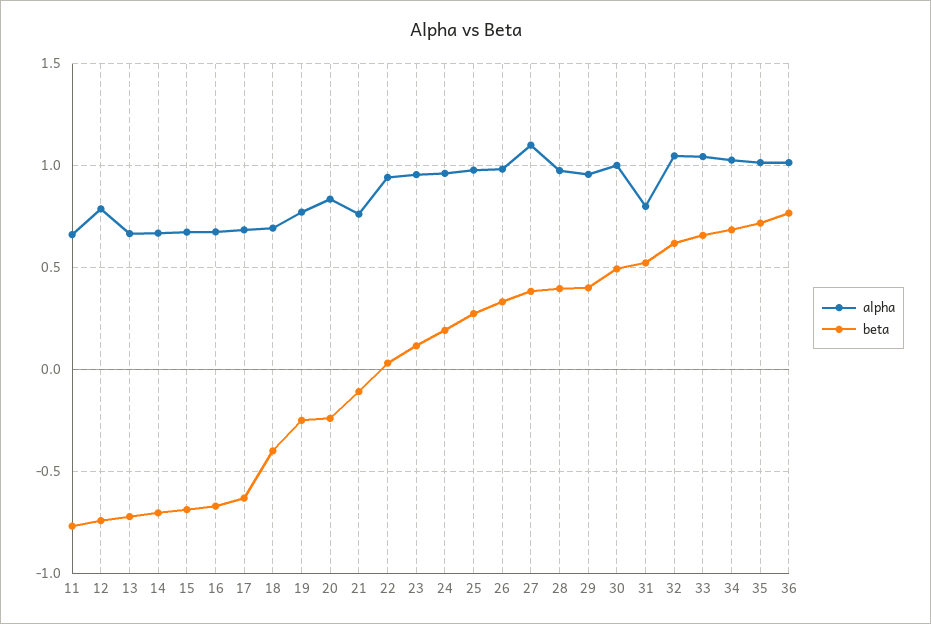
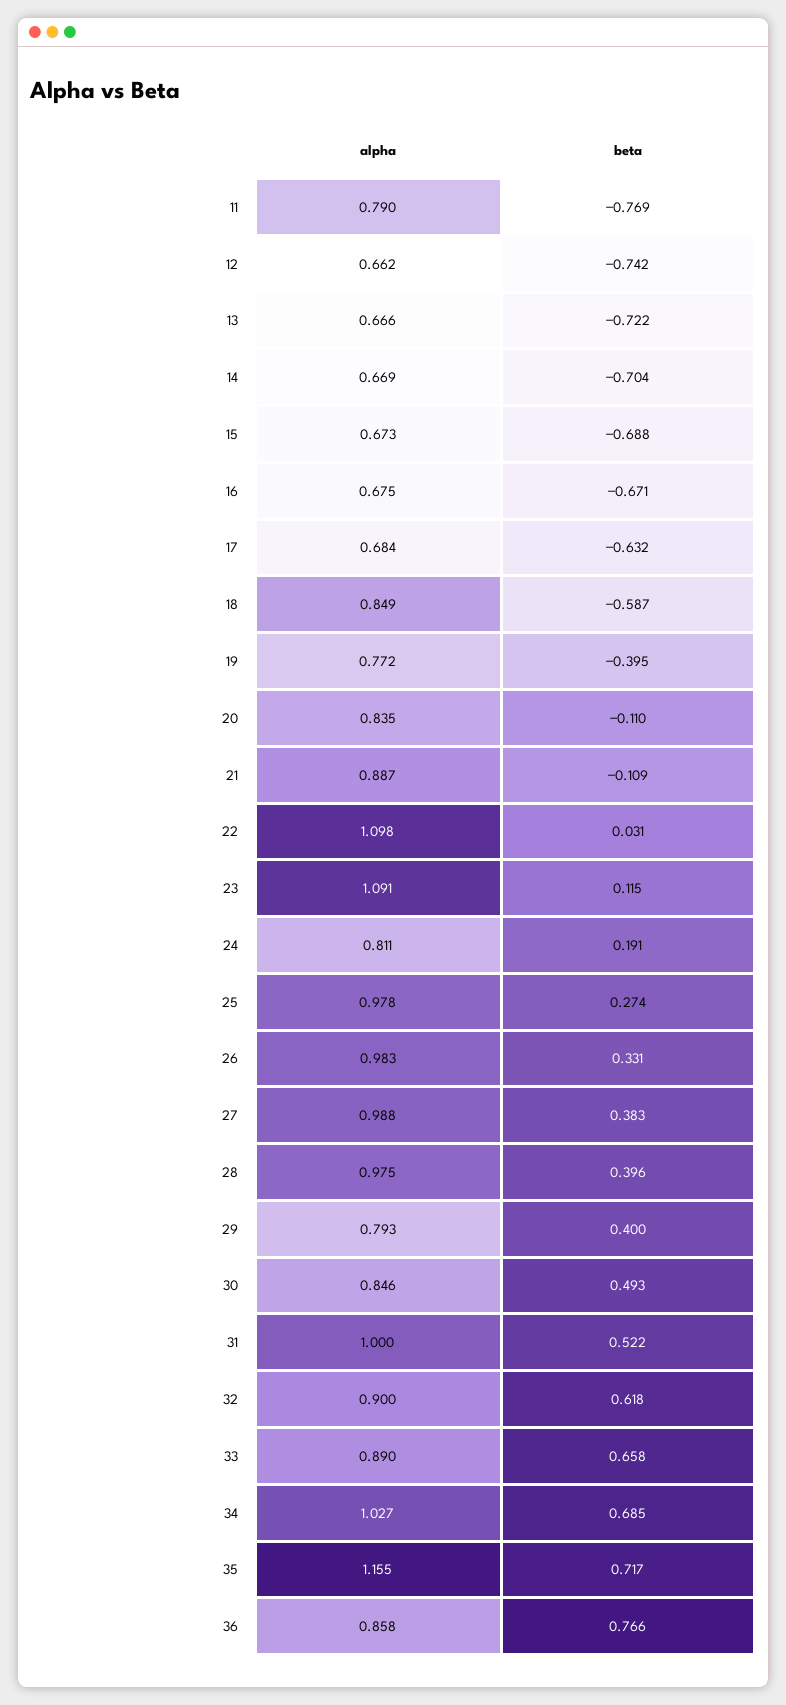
alpha, 11: 0.65 -> 0.79
alpha, 12: 0.8 -> 0.662
alpha, 18: 0.7 -> 0.849
beta, 18: -0.4 -> -0.587
beta, 19: -0.25 -> -0.395
beta, 20: -0.25 -> -0.11
alpha, 21: 0.75 -> 0.887
alpha, 22: 0.95 -> 1.098
alpha, 23: 0.95 -> 1.091
alpha, 24: 0.95 -> 0.811
alpha, 27: 1.1 -> 0.988
alpha, 29: 0.95 -> 0.793
alpha, 30: 1 -> 0.846
alpha, 31: 0.8 -> 1
alpha, 32: 1.05 -> 0.9
alpha, 33: 1.05 -> 0.89
alpha, 35: 1 -> 1.155
alpha, 36: 1 -> 0.858

